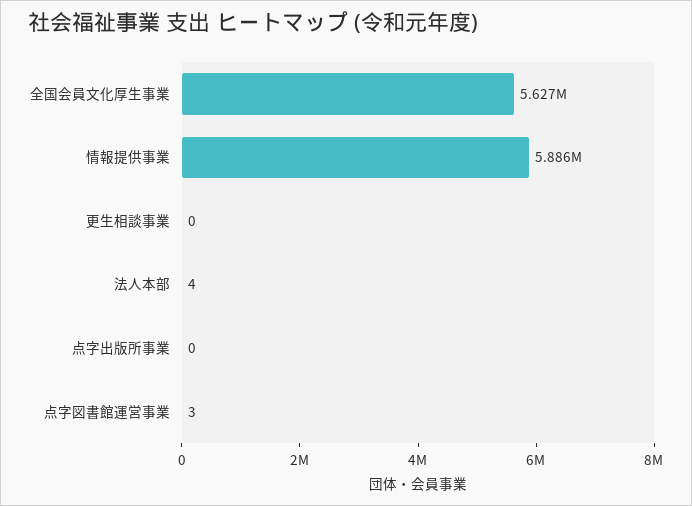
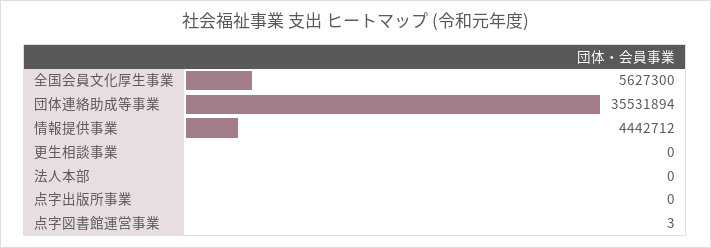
情報提供事業: 5886000 -> 4442712
法人本部: 4 -> 0
団体連絡助成等事業: none -> 35531894

